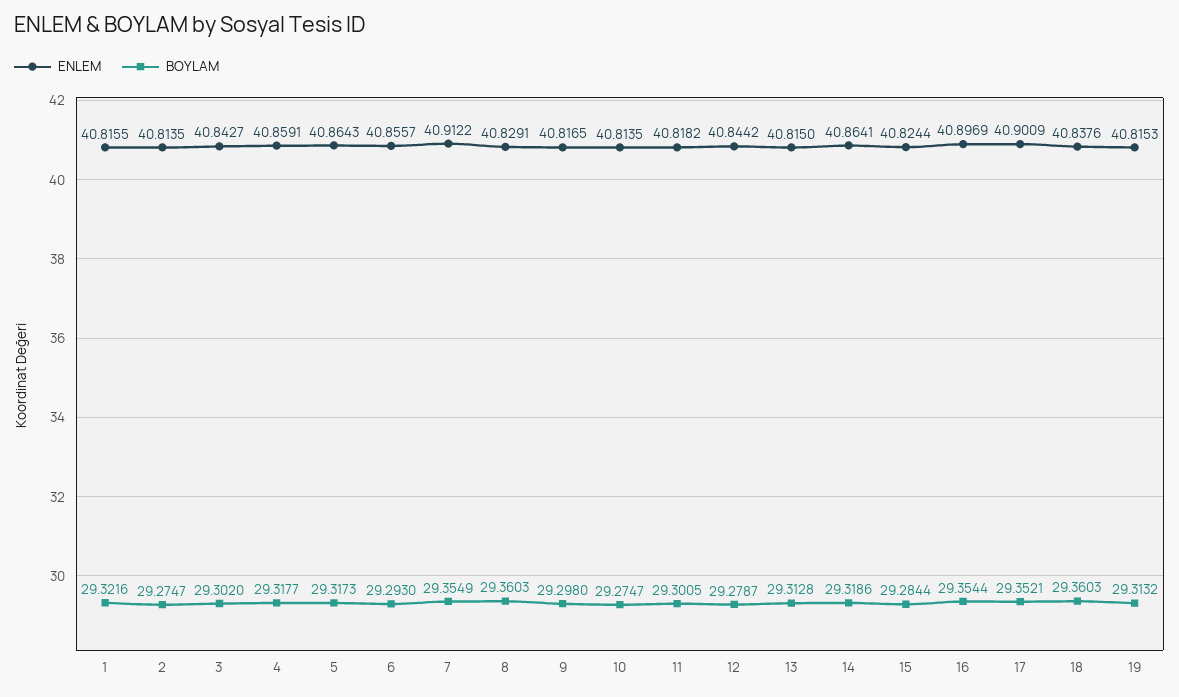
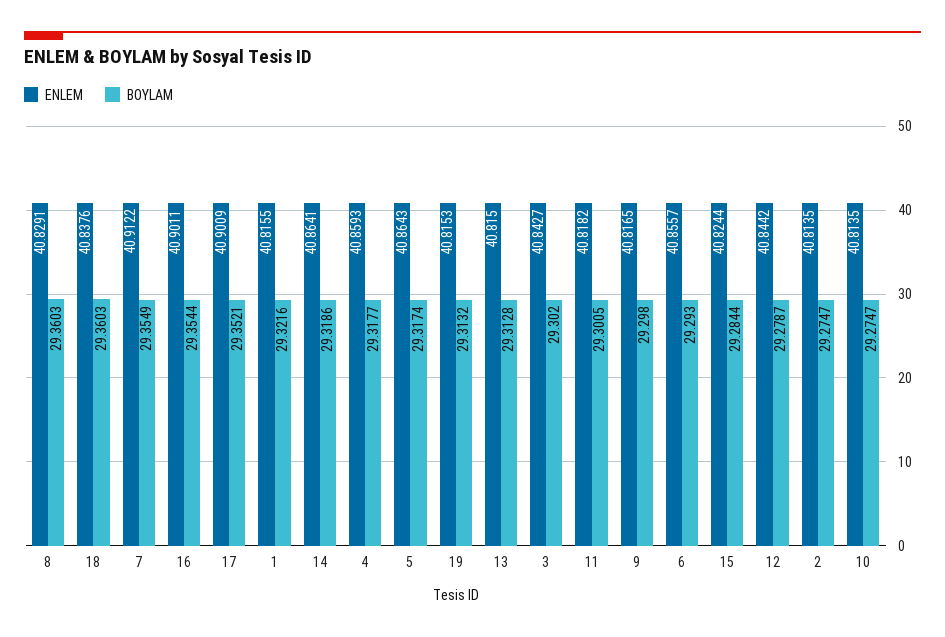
ENLEM, 4: 40.8591 -> 40.8593
BOYLAM, 5: 29.3173 -> 29.3174
ENLEM, 16: 40.8969 -> 40.9011

